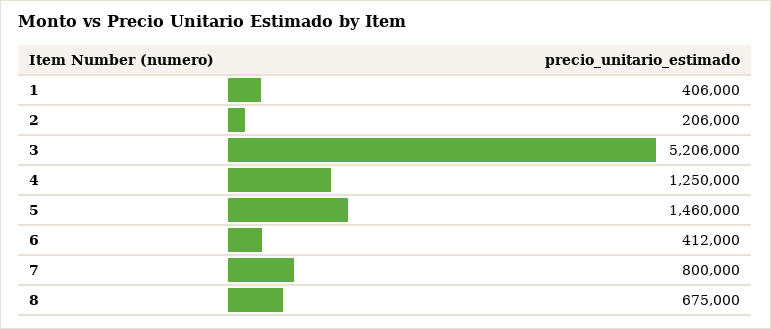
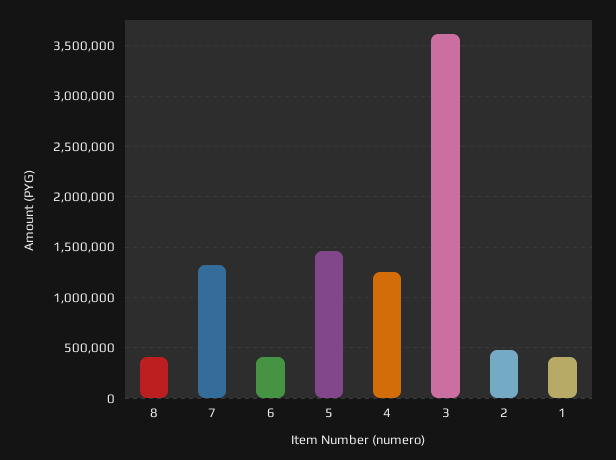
2: 206000 -> 500000
3: 5206000 -> 3600000
7: 800000 -> 1300000
8: 675000 -> 400000

